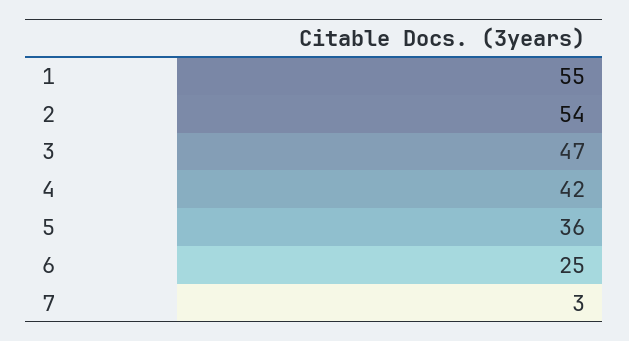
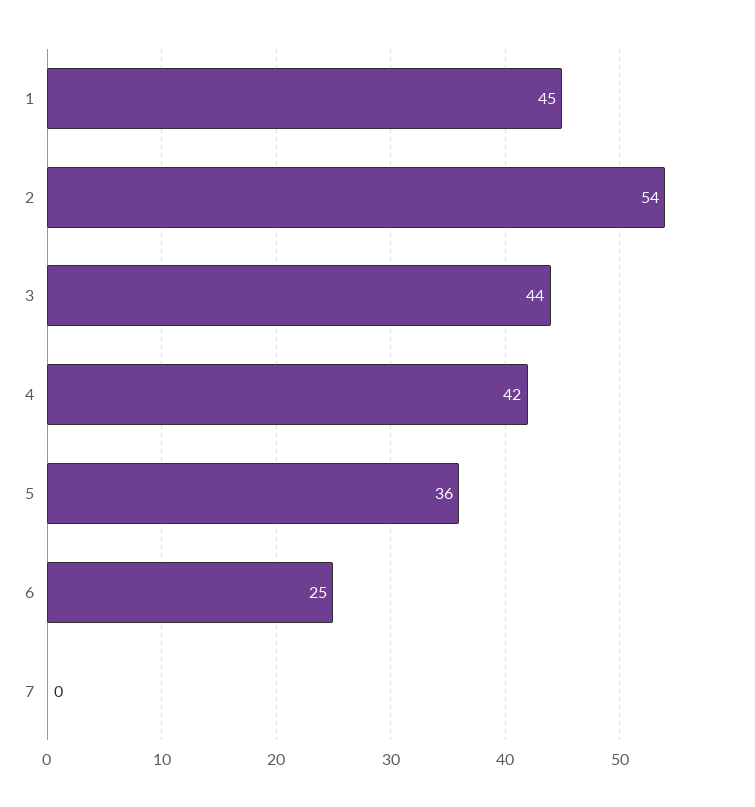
1: 55 -> 45
3: 47 -> 44
7: 3 -> 0

